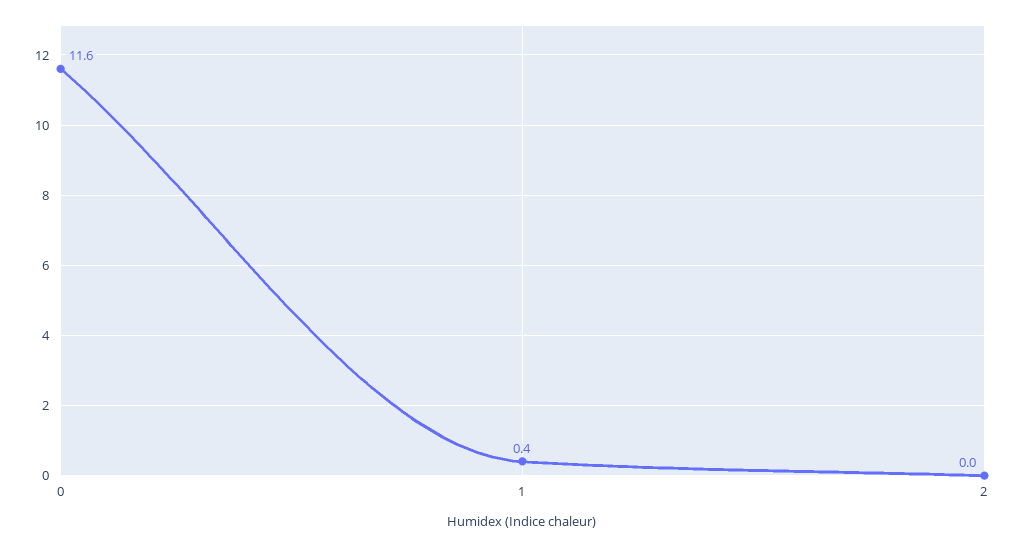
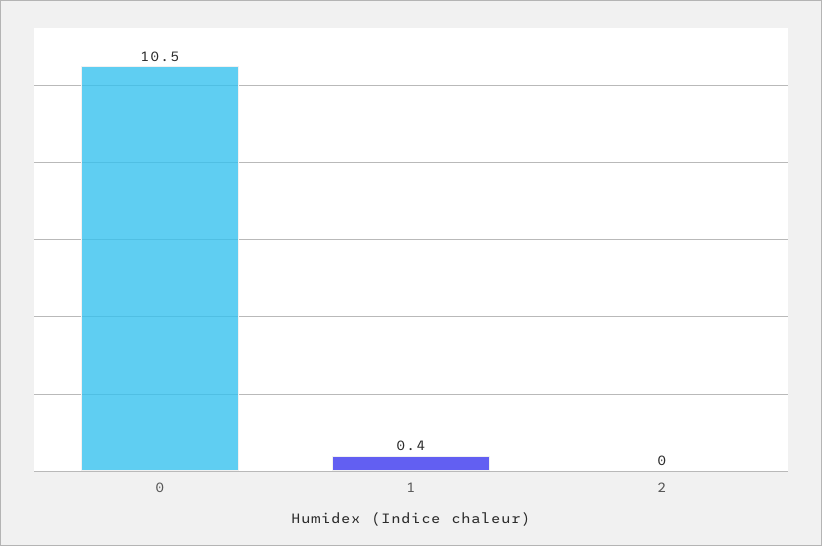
0: 11.6 -> 10.5

